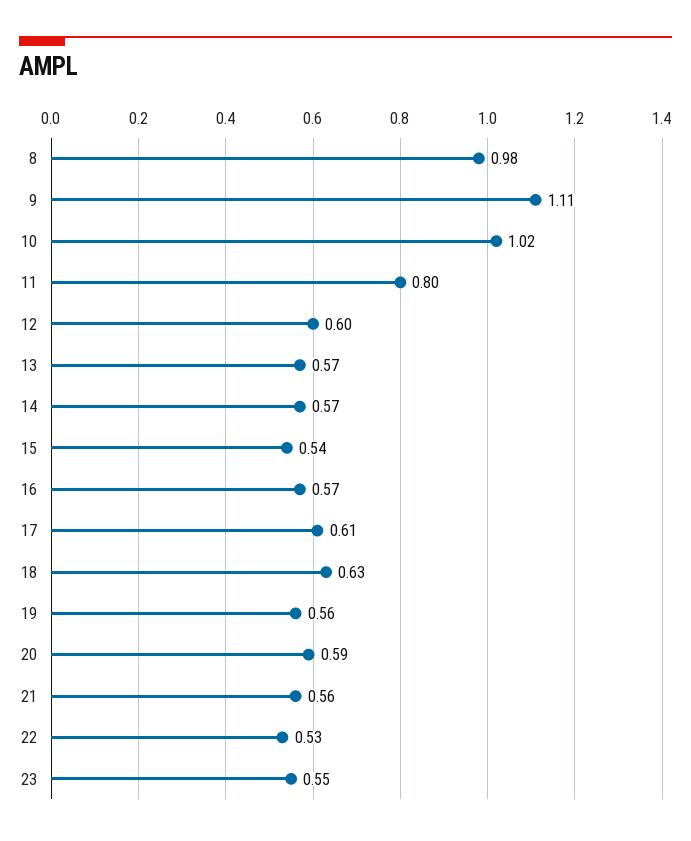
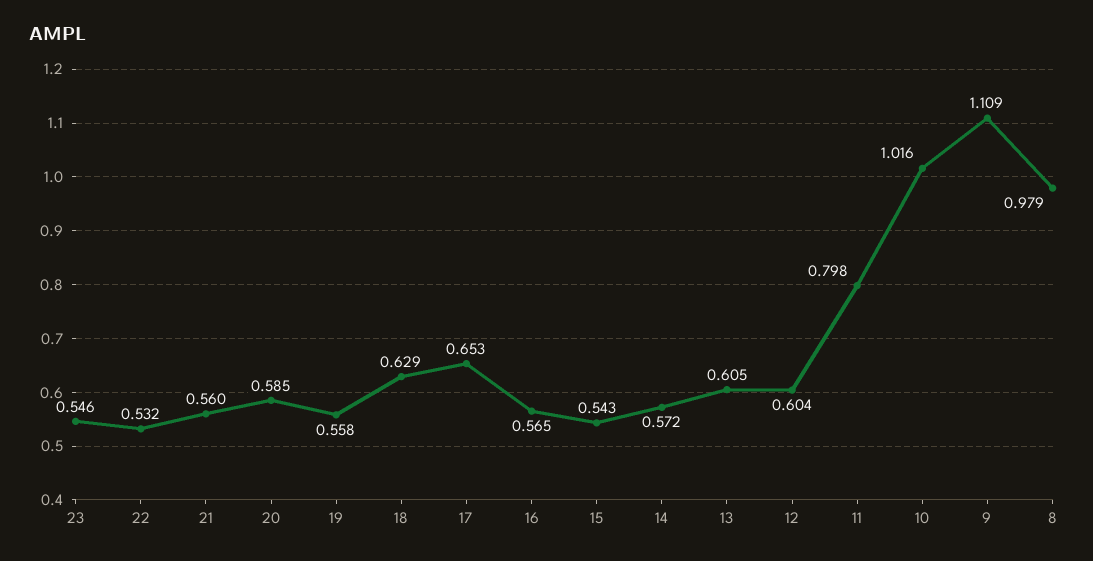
13: 0.57 -> 0.605
17: 0.61 -> 0.653

